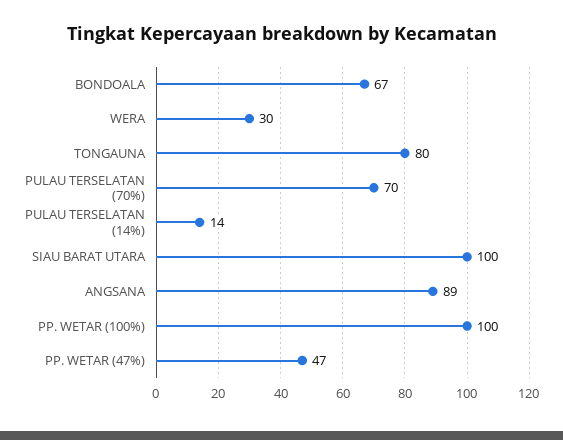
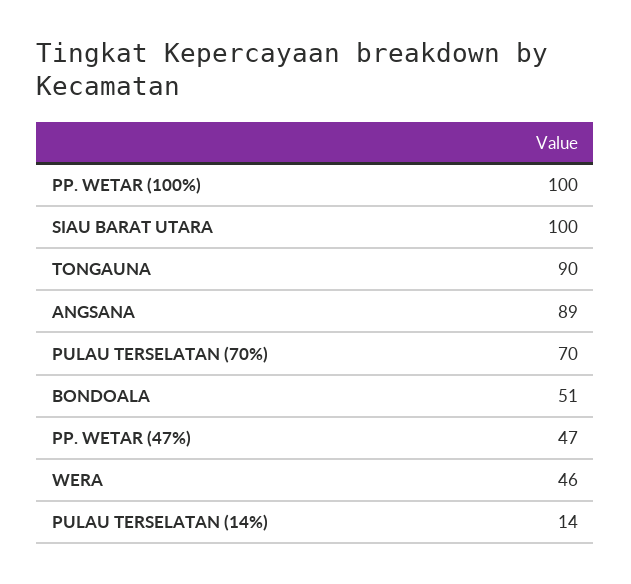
BONDOALA: 67 -> 51
WERA: 30 -> 46
TONGAUNA: 80 -> 90

